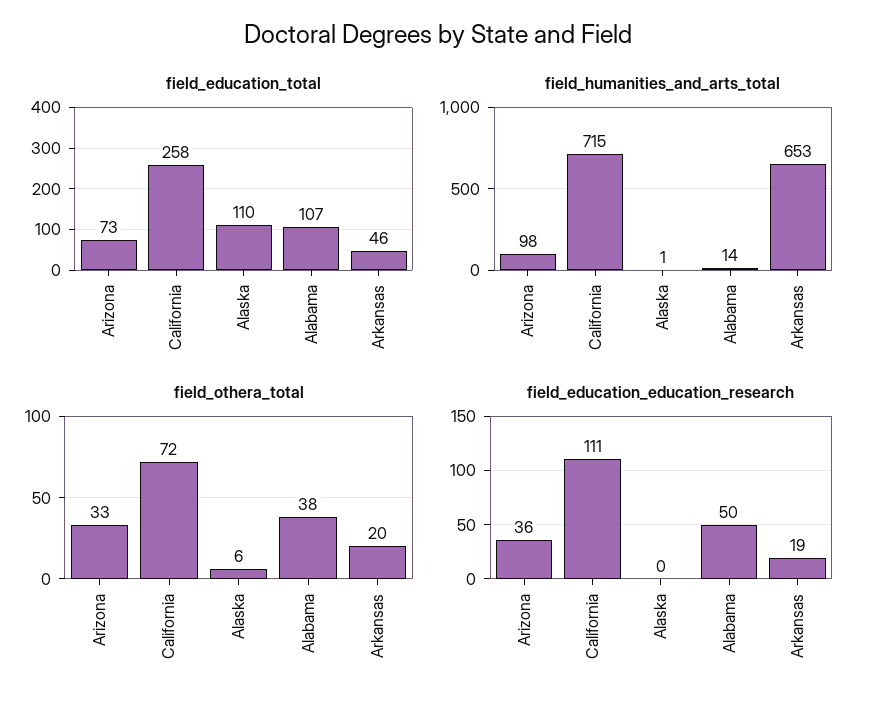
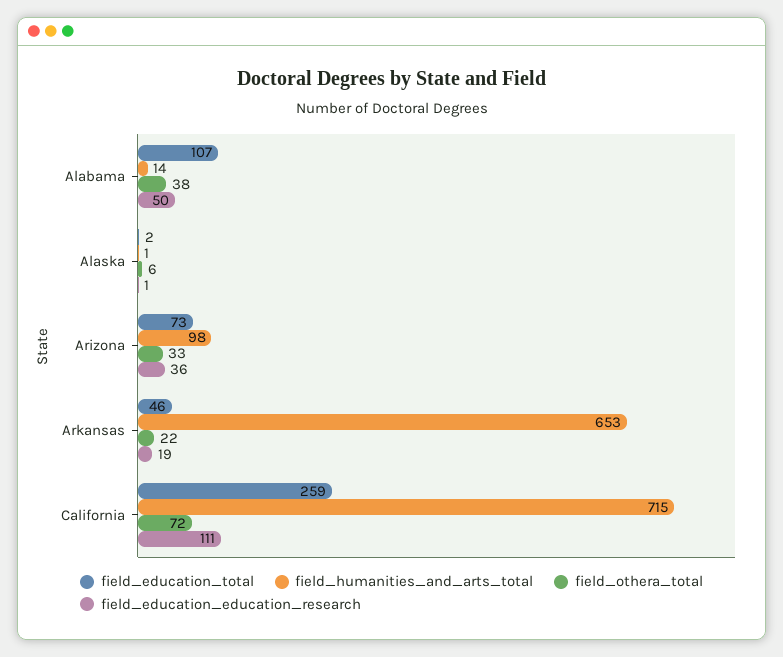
field_education_total, California: 258 -> 259
field_education_total, Alaska: 110 -> 2
field_othera_total, Arkansas: 20 -> 22
field_education_education_research, Alaska: 0 -> 1

